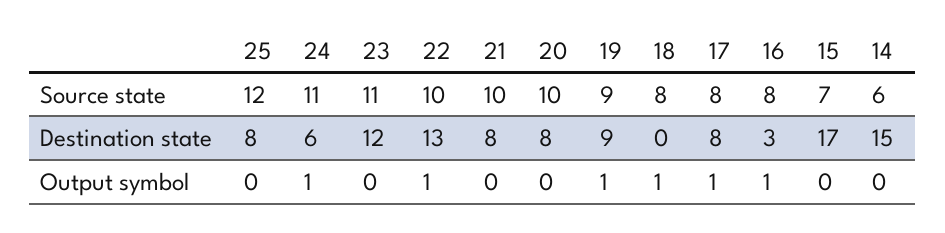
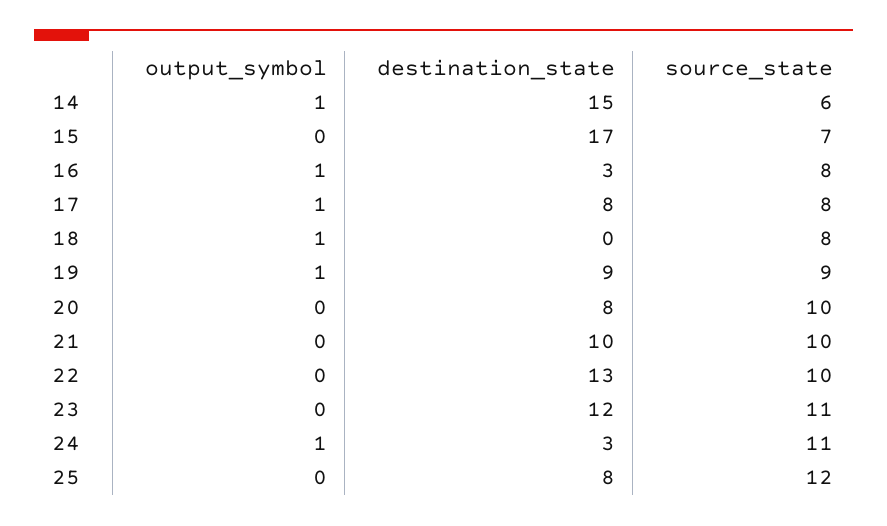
24, Destination state: 6 -> 3
21, Destination state: 8 -> 10
22, Output symbol: 1 -> 0
14, Output symbol: 0 -> 1

